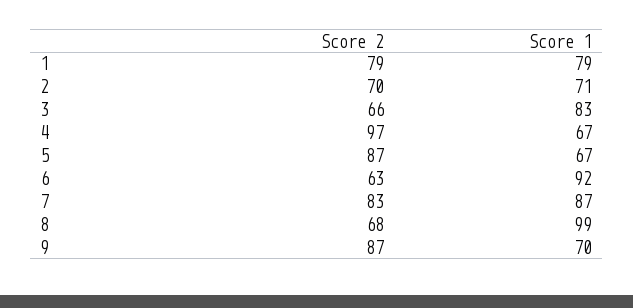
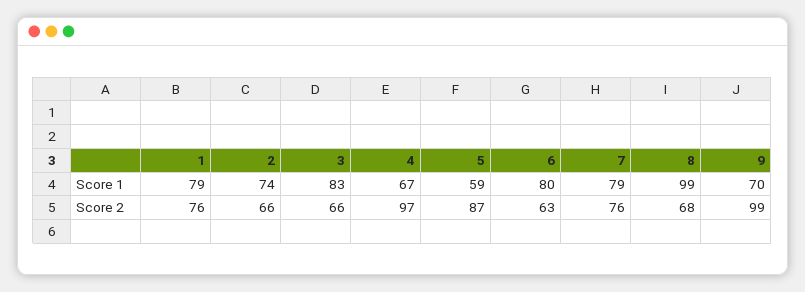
Score 2, 1: 79 -> 76
Score 2, 2: 70 -> 66
Score 1, 2: 71 -> 74
Score 1, 5: 67 -> 59
Score 1, 6: 92 -> 80
Score 2, 7: 83 -> 76
Score 1, 7: 87 -> 79
Score 2, 9: 87 -> 99

